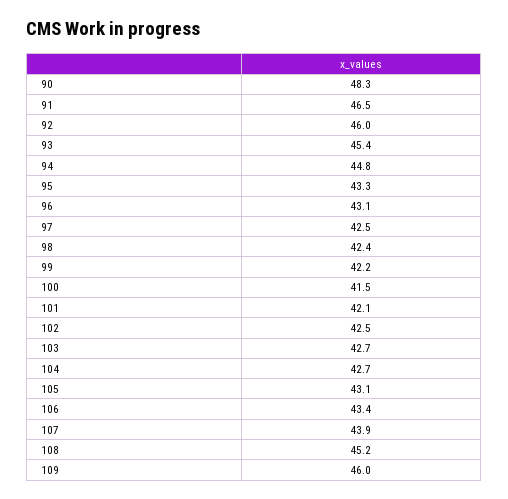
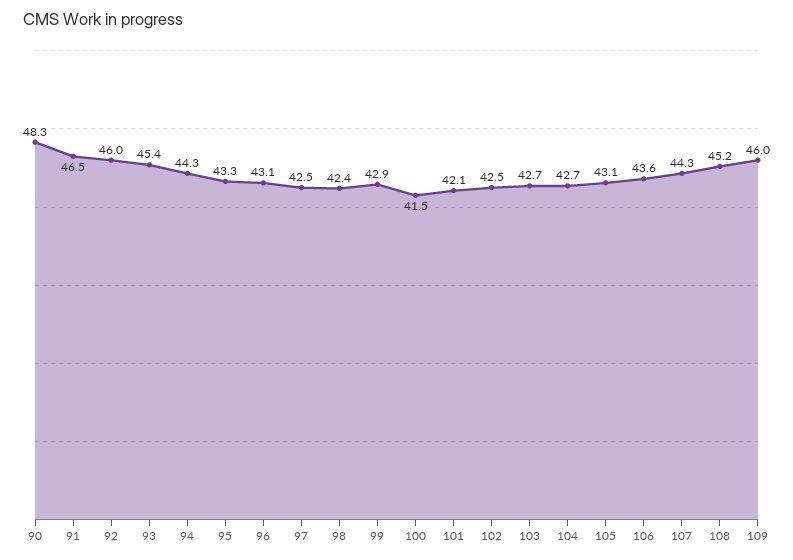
94: 44.8 -> 44.3
99: 42.2 -> 42.9
106: 43.4 -> 43.6
107: 43.9 -> 44.3

